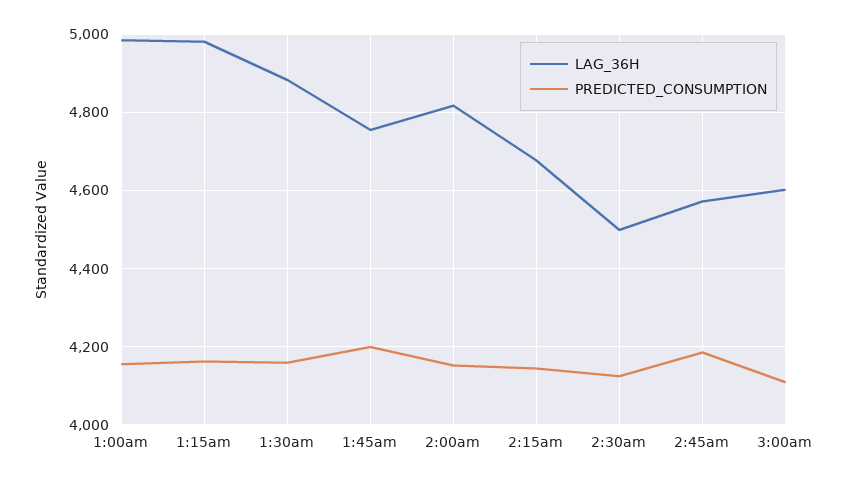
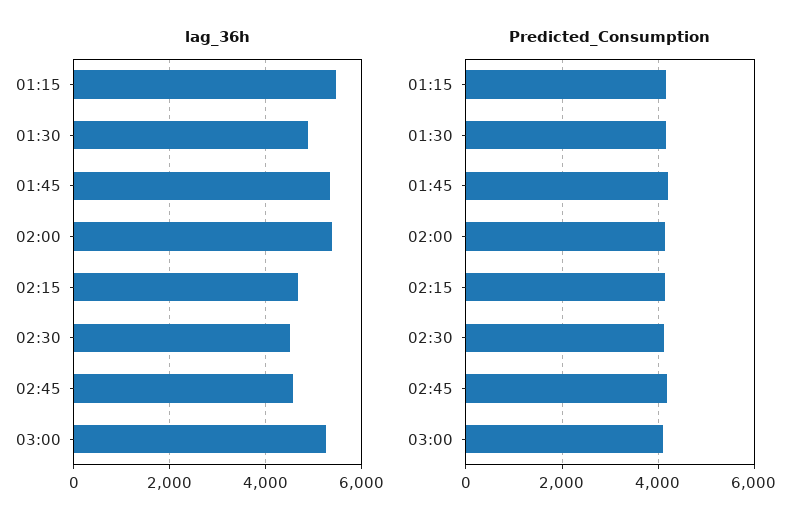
LAG_36H, 1:00am: 4980 -> none
PREDICTED_CONSUMPTION, 1:00am: 4160 -> none
LAG_36H, 1:15am: 4980 -> 5400
LAG_36H, 1:45am: 4760 -> 5400
LAG_36H, 2:00am: 4820 -> 5400
LAG_36H, 3:00am: 4600 -> 5200

